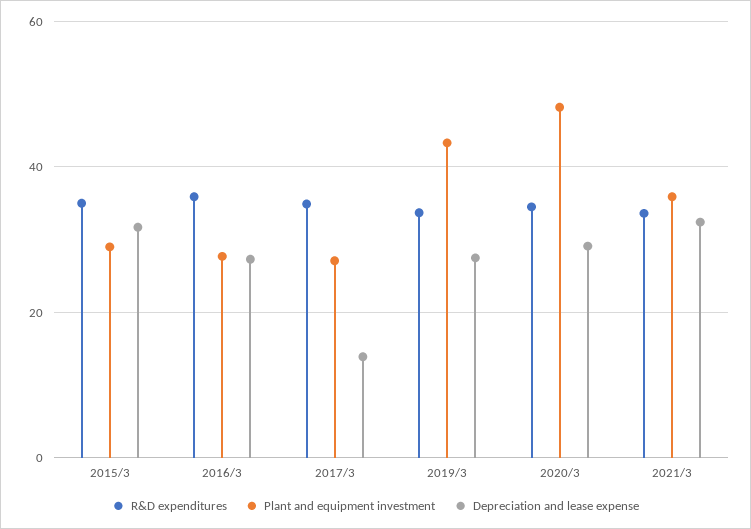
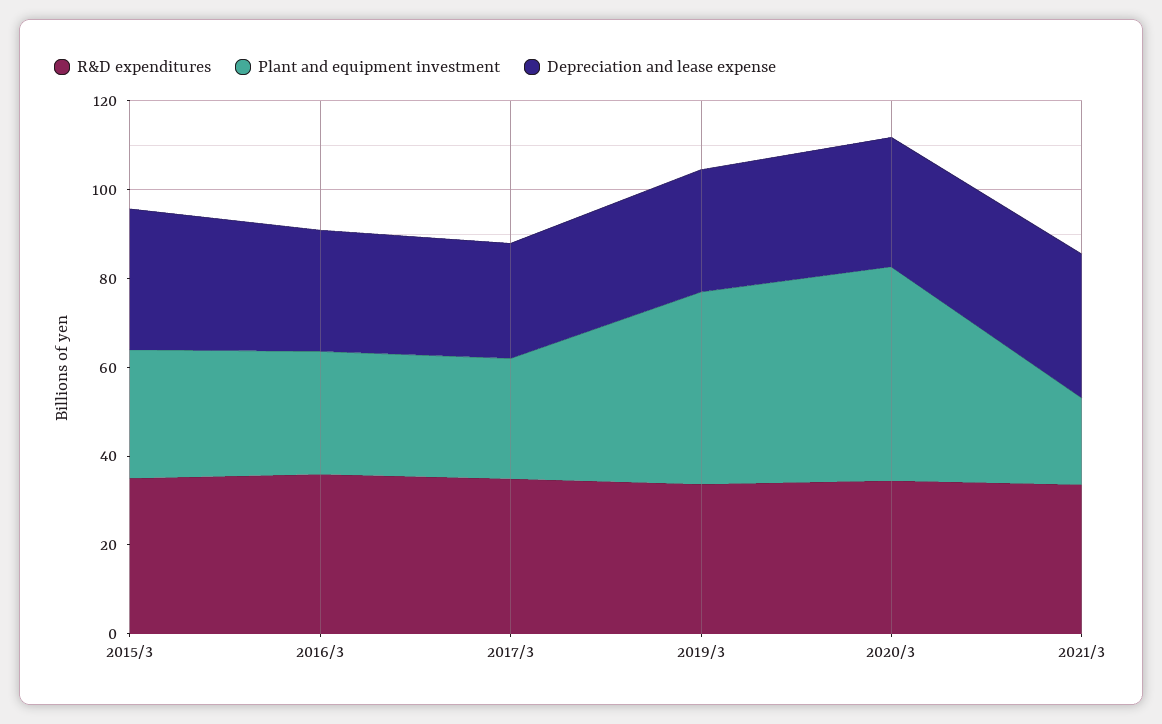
Depreciation and lease expense, 2017/3: 14 -> 25
Plant and equipment investment, 2021/3: 36 -> 20

